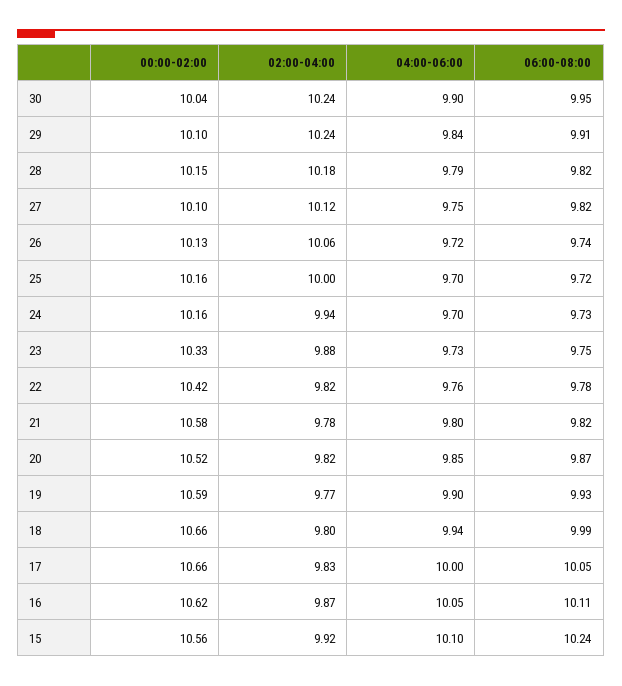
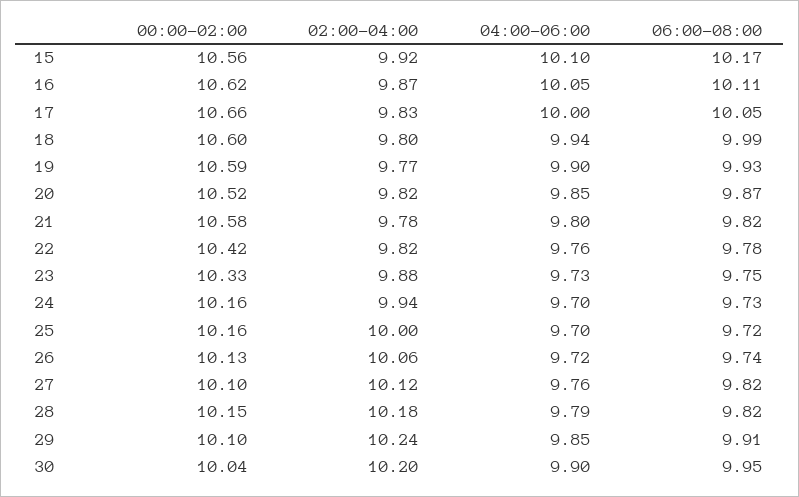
02:00-04:00, 30: 10.24 -> 10.2
04:00-06:00, 29: 9.84 -> 9.85
04:00-06:00, 27: 9.75 -> 9.76
00:00-02:00, 18: 10.66 -> 10.6
06:00-08:00, 15: 10.24 -> 10.17

